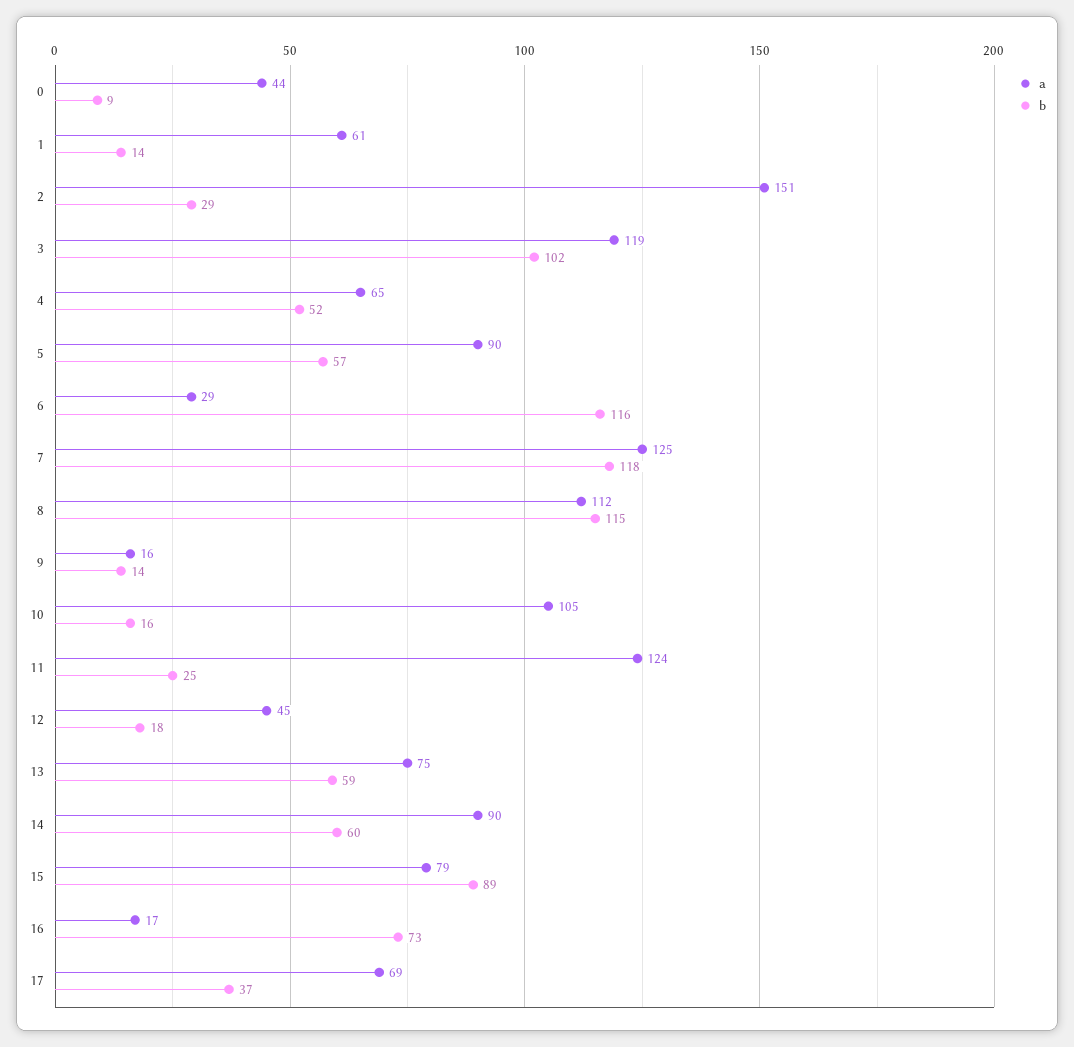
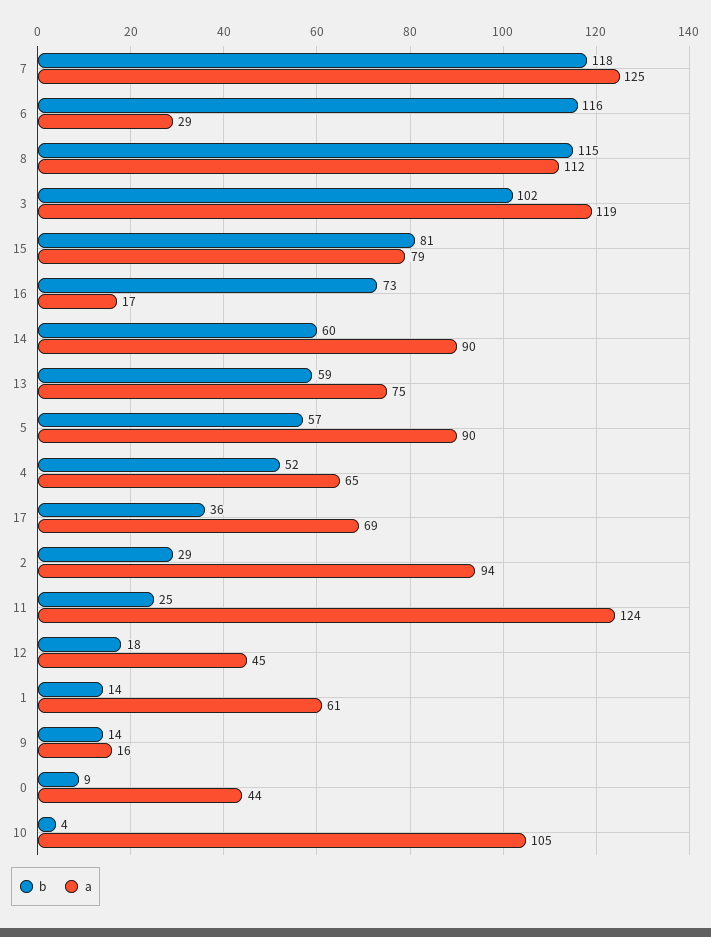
a, 2: 151 -> 94
b, 10: 16 -> 4
b, 15: 89 -> 81
b, 17: 37 -> 36

